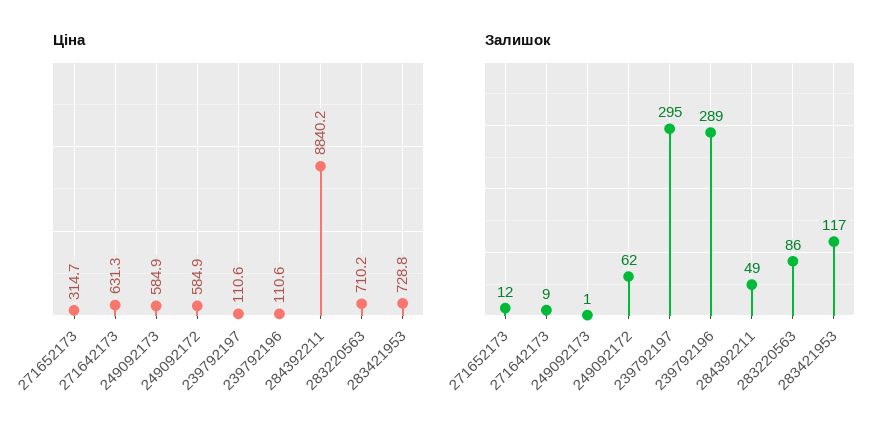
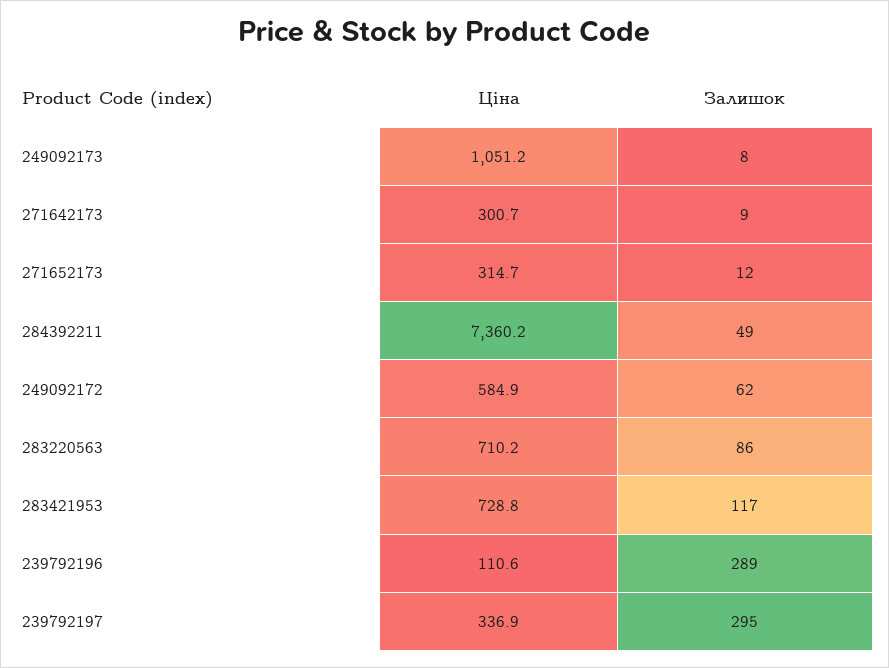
Ціна, 271642173: 631.3 -> 300.7
Ціна, 249092173: 584.9 -> 1051.2
Ціна, 239792197: 110.6 -> 336.9
Ціна, 284392211: 8840.2 -> 7360.2
Залишок, 249092173: 1 -> 8

